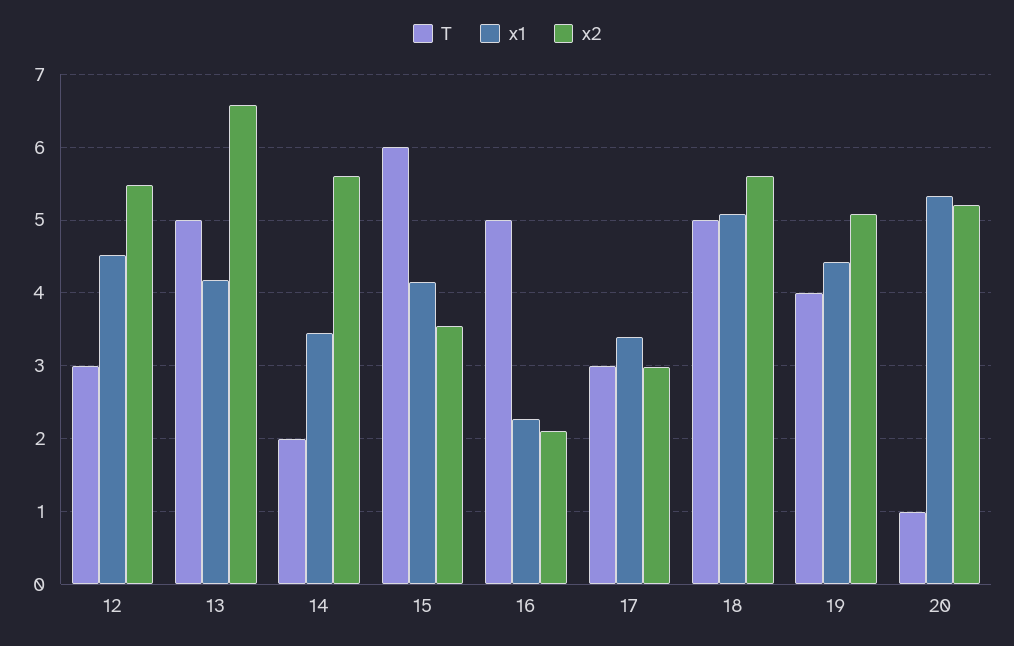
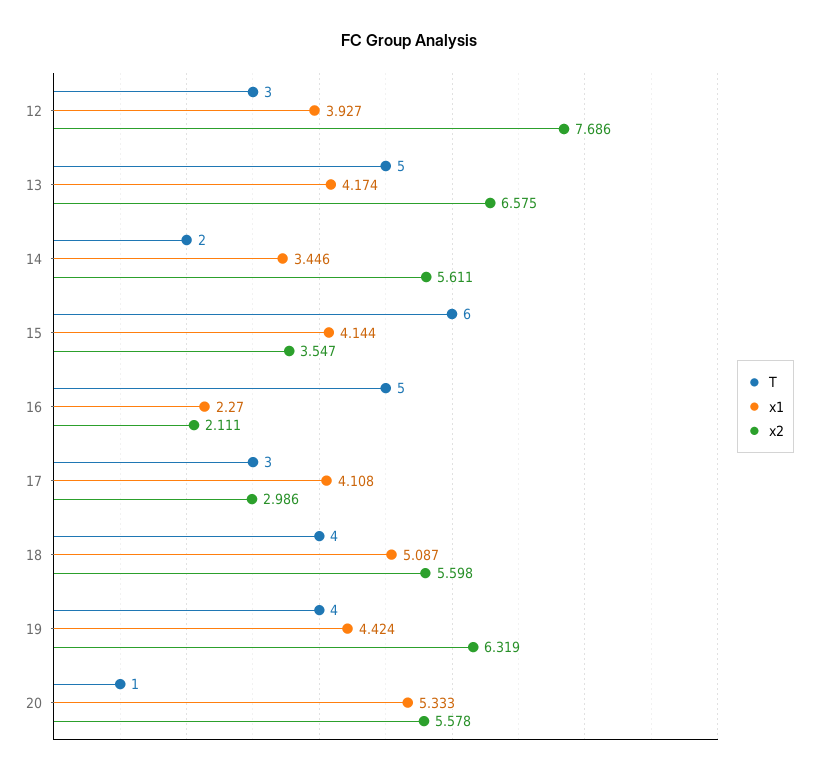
x1, 12: 4.5 -> 3.927
x2, 12: 5.5 -> 7.686
x1, 17: 3.4 -> 4.108
T, 18: 5 -> 4
x2, 19: 5.1 -> 6.319
x2, 20: 5.2 -> 5.578

